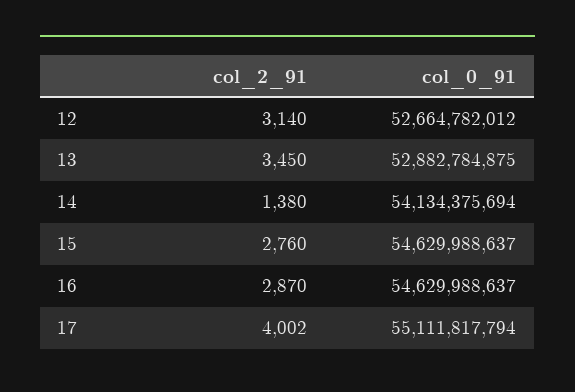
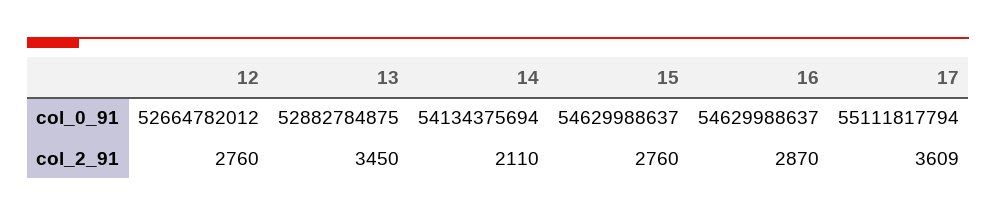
col_2_91, 12: 3140 -> 2760
col_2_91, 14: 1380 -> 2110
col_2_91, 17: 4002 -> 3609

